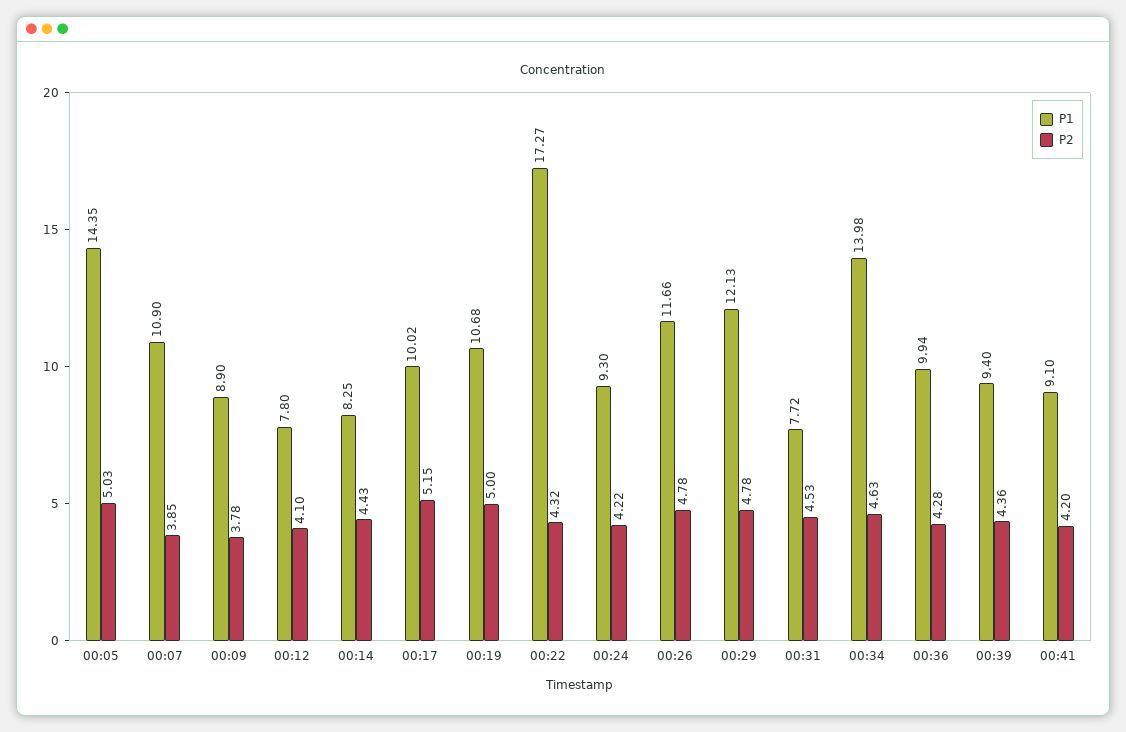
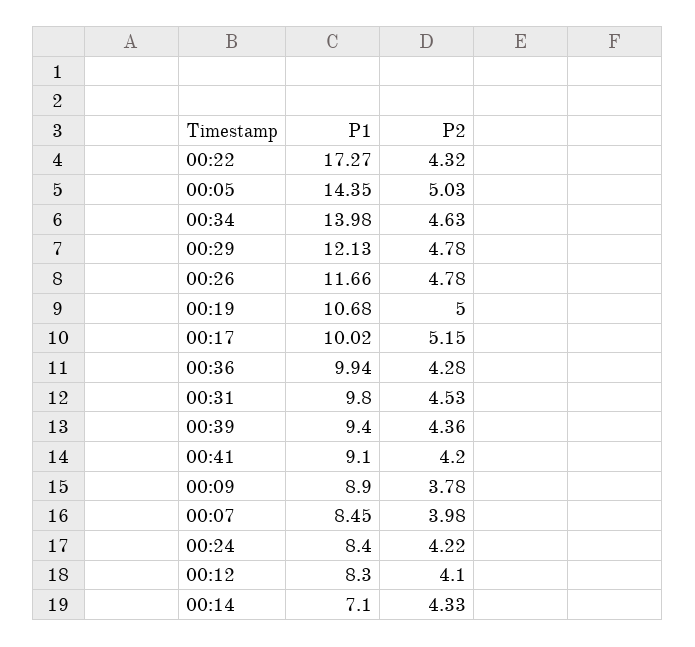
P1, 00:07: 10.9 -> 8.45
P2, 00:07: 3.85 -> 3.98
P1, 00:12: 7.8 -> 8.3
P1, 00:14: 8.25 -> 7.1
P2, 00:14: 4.43 -> 4.33
P1, 00:24: 9.3 -> 8.4
P1, 00:31: 7.72 -> 9.8

